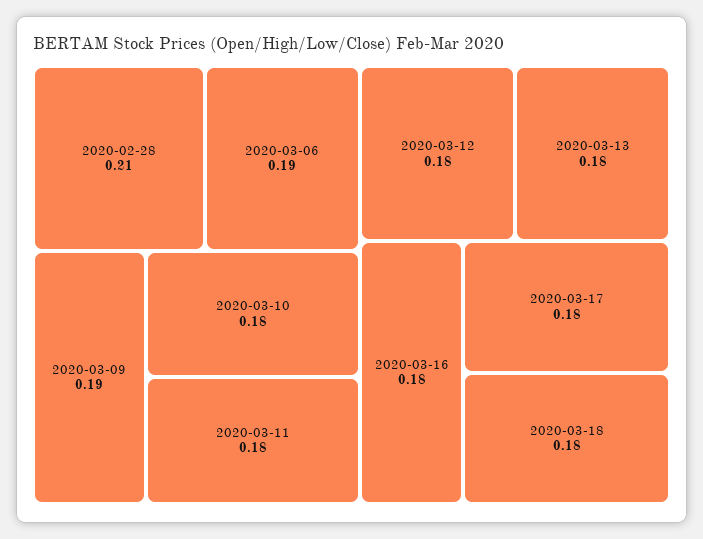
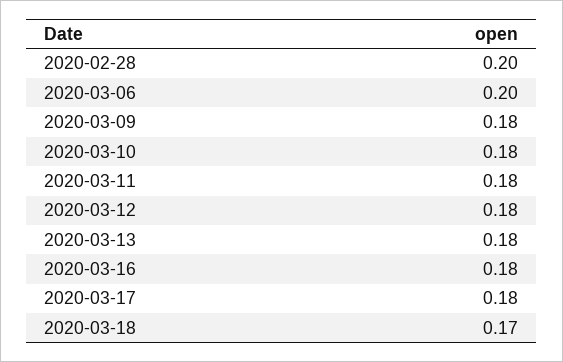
2020-02-28: 0.21 -> 0.2
2020-03-06: 0.19 -> 0.2
2020-03-09: 0.19 -> 0.18
2020-03-18: 0.18 -> 0.17

